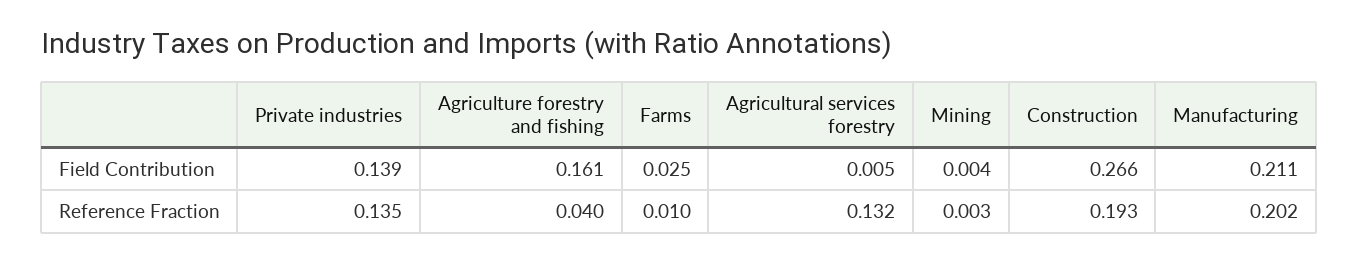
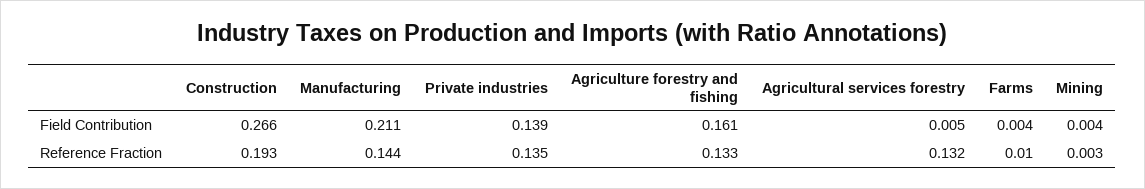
Farms, Field Contribution: 0.025 -> 0.004
Agriculture forestry and fishing, Reference Fraction: 0.04 -> 0.133
Manufacturing, Reference Fraction: 0.202 -> 0.144

